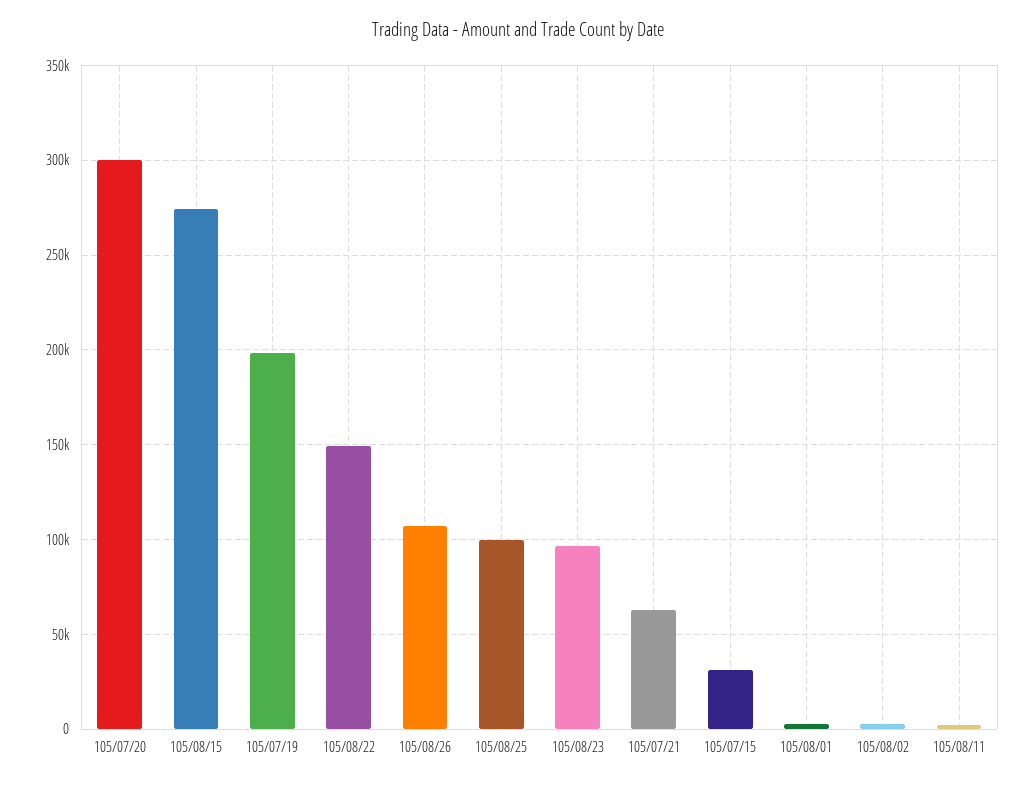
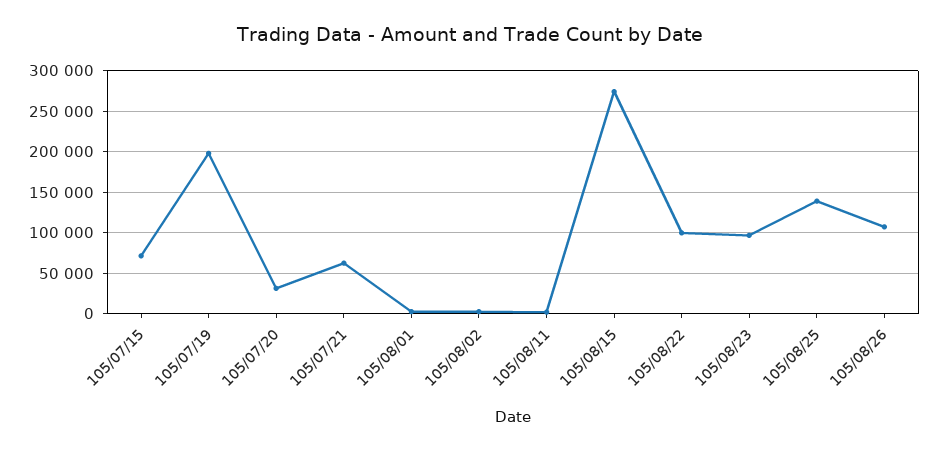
105/07/20: 300000 -> 30000
105/08/22: 150000 -> 100000
105/08/25: 100000 -> 140000
105/07/15: 30000 -> 70000

